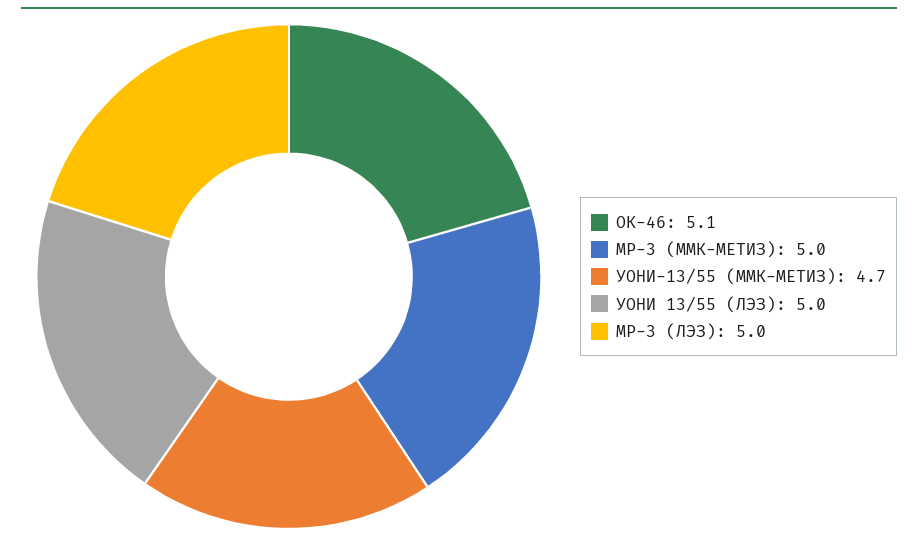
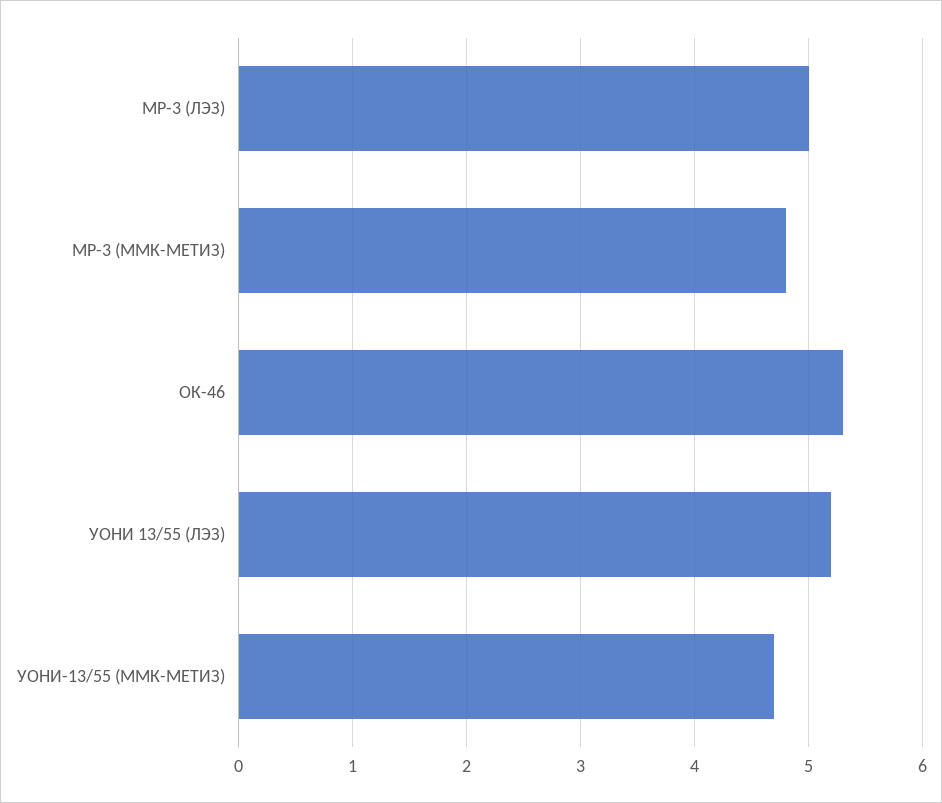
ОК-46: 5.1 -> 5.3
МР-3 (ММК-МЕТИЗ): 5 -> 4.8
УОНИ 13/55 (ЛЭЗ): 5 -> 5.2

